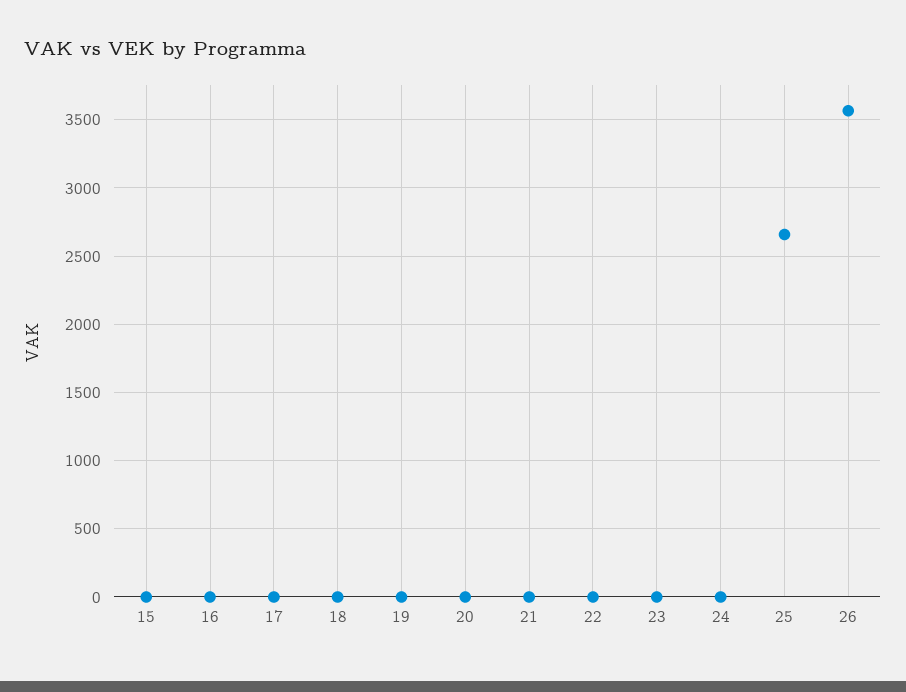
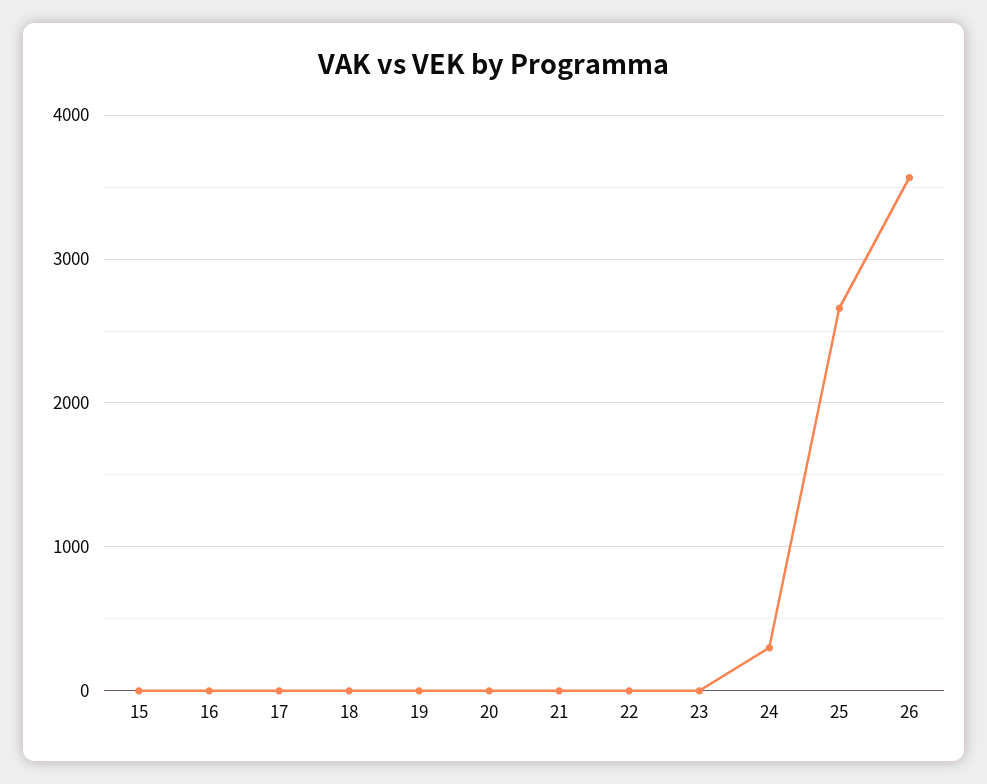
24: 0 -> 300

